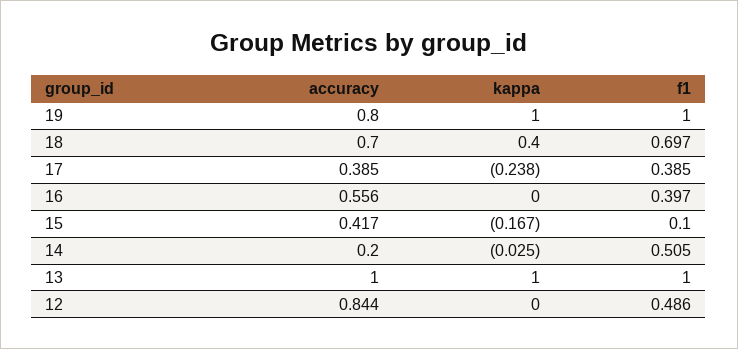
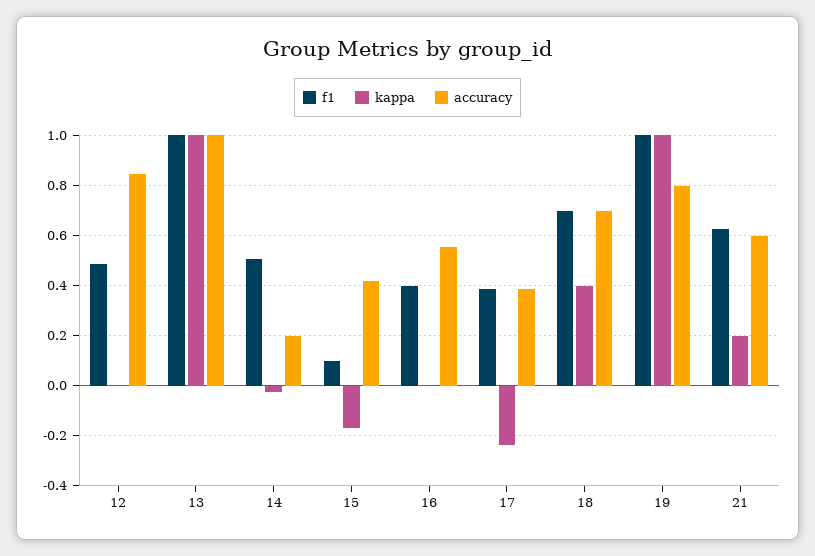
f1, 21: none -> 0.625
kappa, 21: none -> 0.2
accuracy, 21: none -> 0.6

